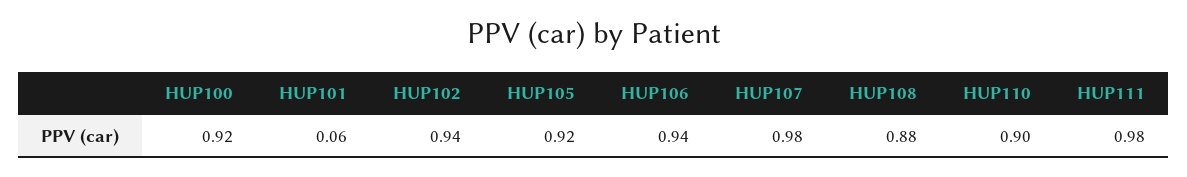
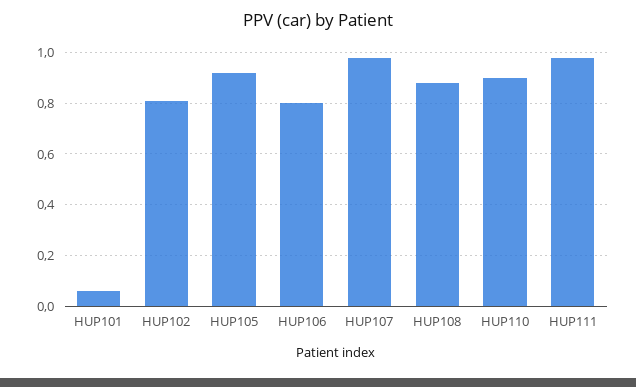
HUP100: 0.92 -> none
HUP102: 0.94 -> 0.8
HUP106: 0.94 -> 0.8

